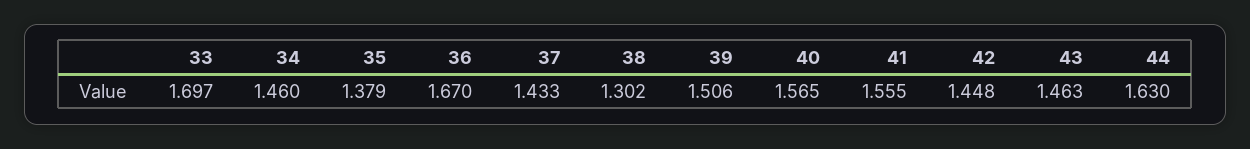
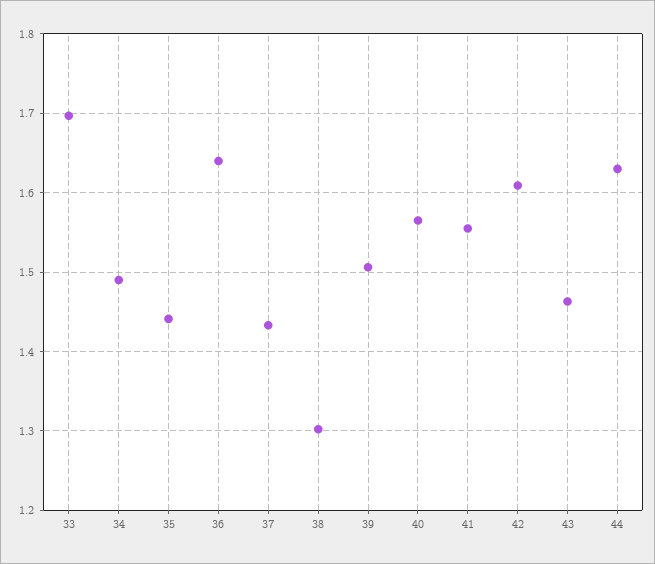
34: 1.46 -> 1.49
35: 1.379 -> 1.44
36: 1.67 -> 1.64
42: 1.448 -> 1.61

